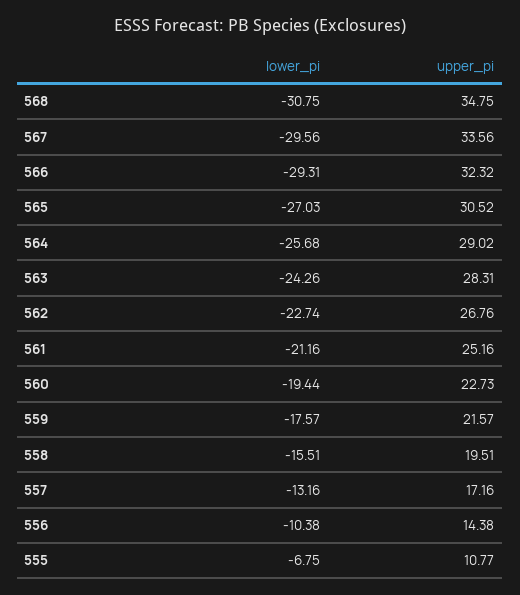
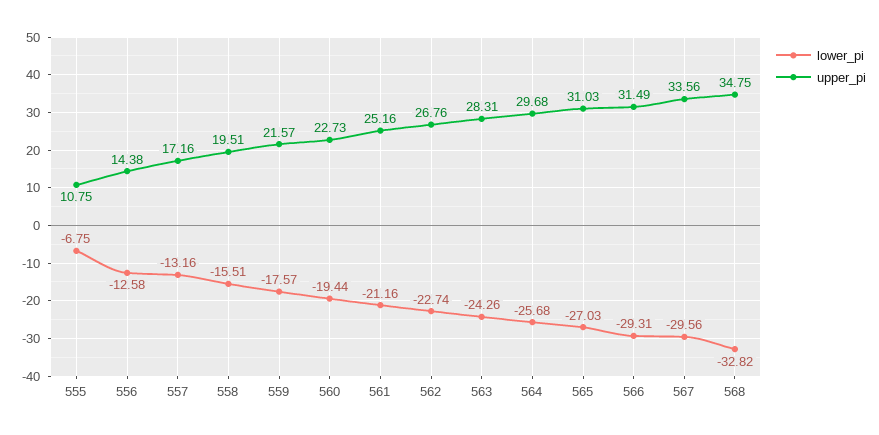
lower_pi, 568: -30.75 -> -32.82
upper_pi, 566: 32.32 -> 31.49
upper_pi, 565: 30.52 -> 31.03
upper_pi, 564: 29.02 -> 29.68
lower_pi, 556: -10.38 -> -12.58
upper_pi, 555: 10.77 -> 10.75

